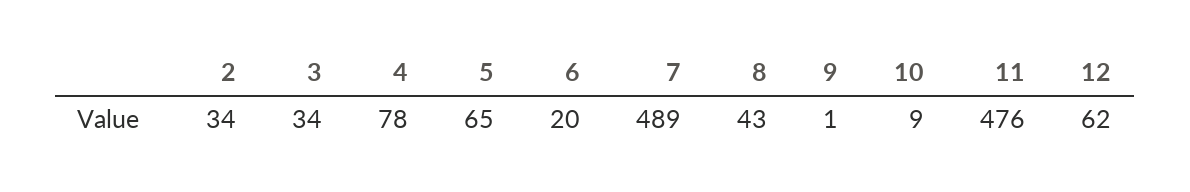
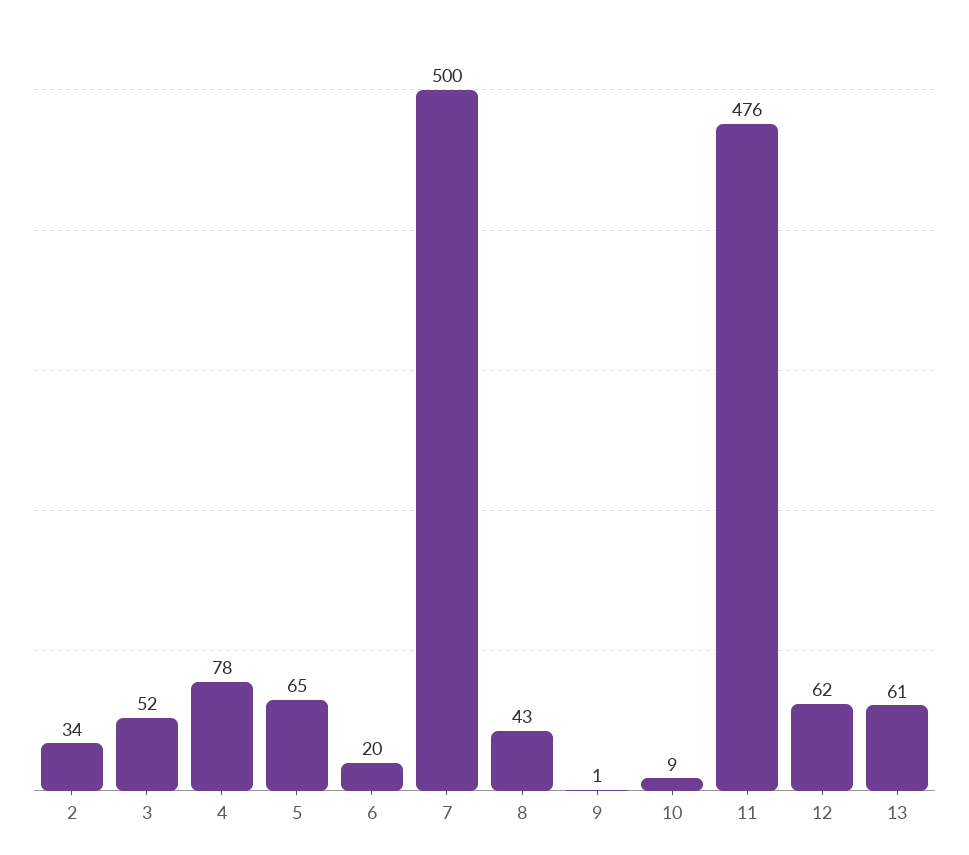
3: 34 -> 52
7: 489 -> 500
13: none -> 61

